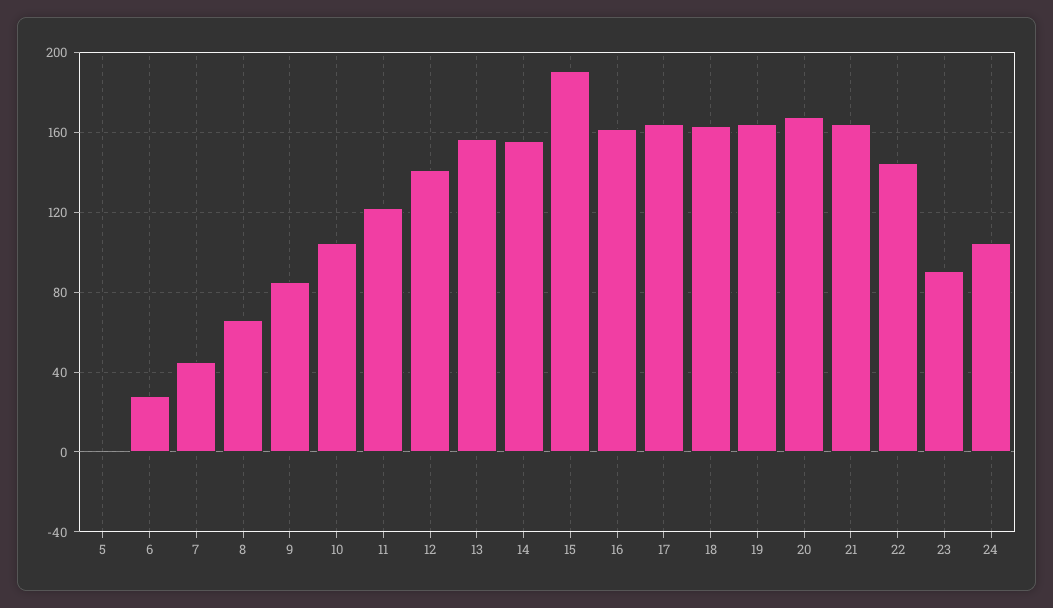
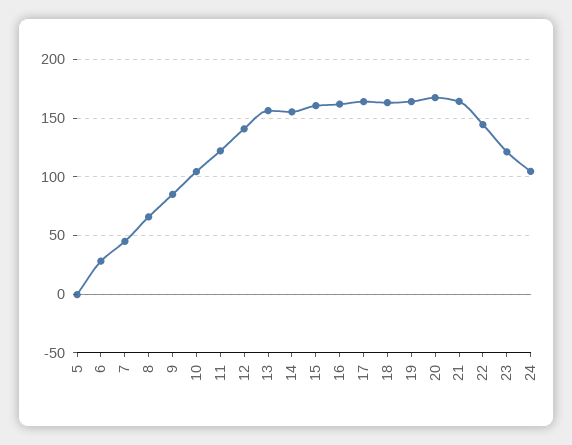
15: 190 -> 160
23: 90 -> 120

